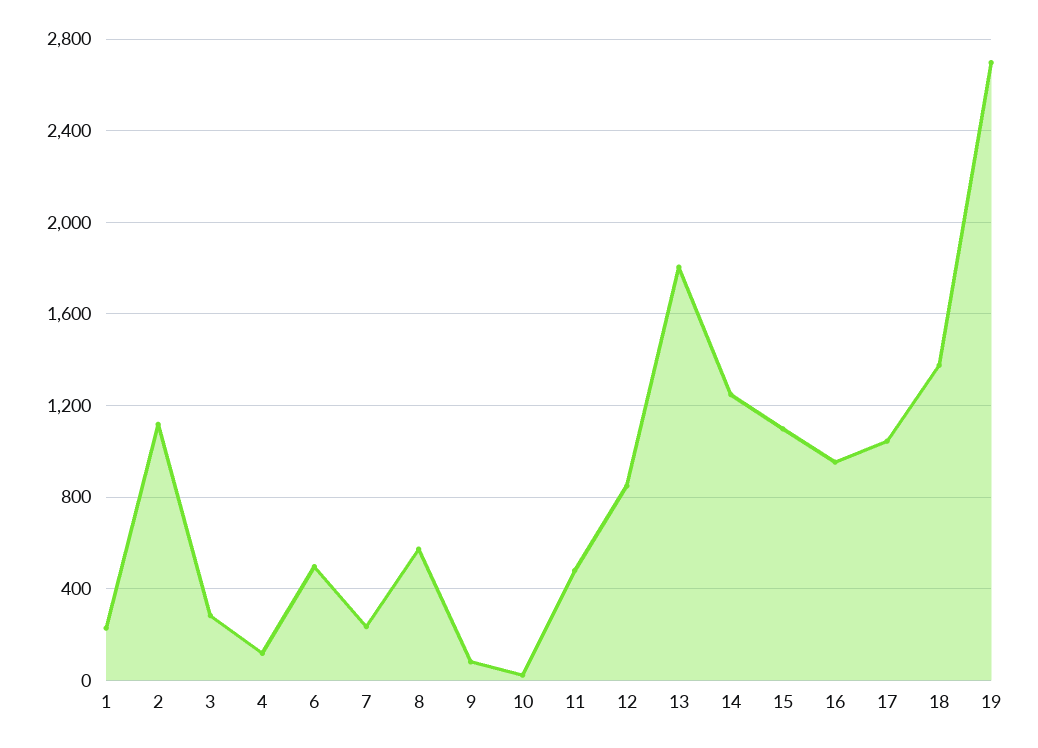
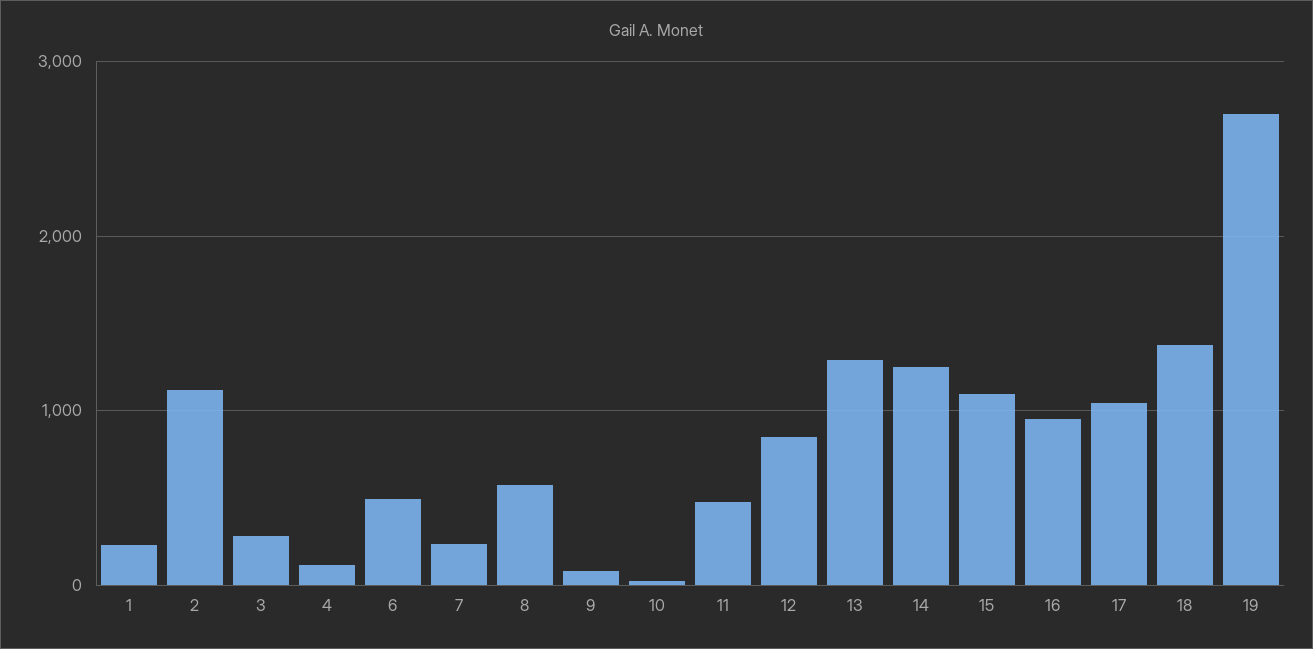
13: 1800 -> 1300

